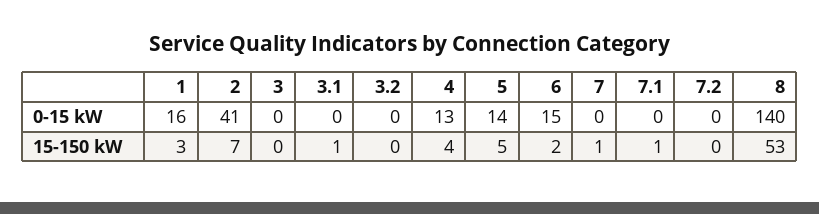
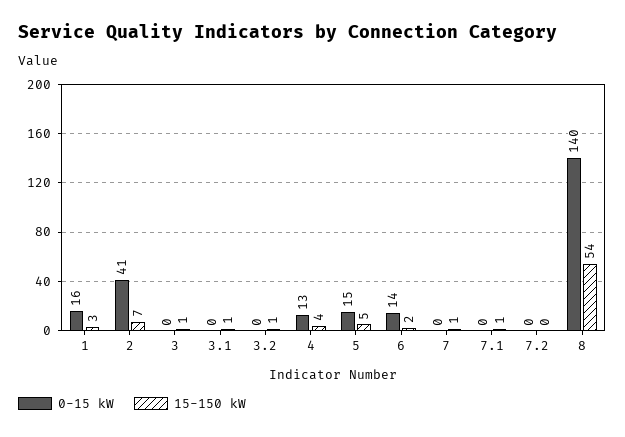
0-15 kW, 5: 14 -> 15
0-15 kW, 6: 15 -> 14
15-150 kW, 3: 0 -> 1
15-150 kW, 3.2: 0 -> 1
15-150 kW, 8: 53 -> 54

